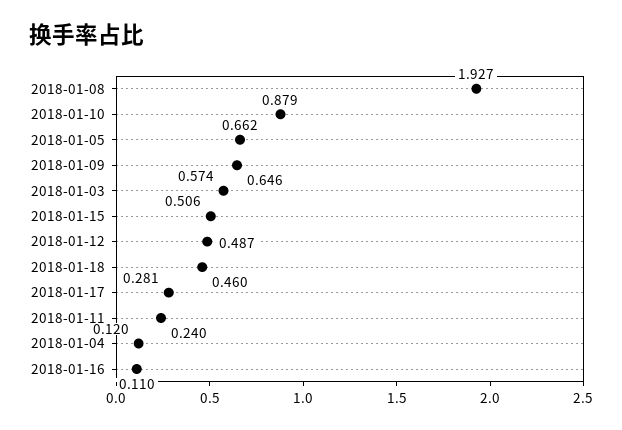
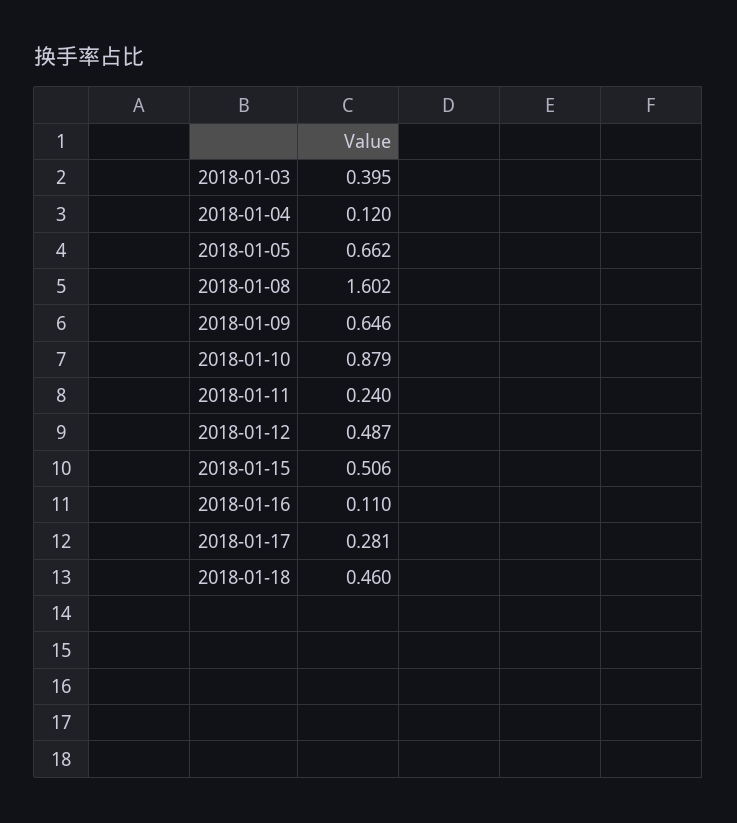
2018-01-08: 1.927 -> 1.602
2018-01-03: 0.574 -> 0.395

